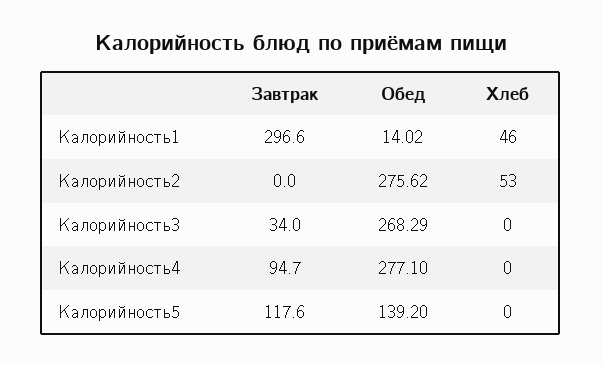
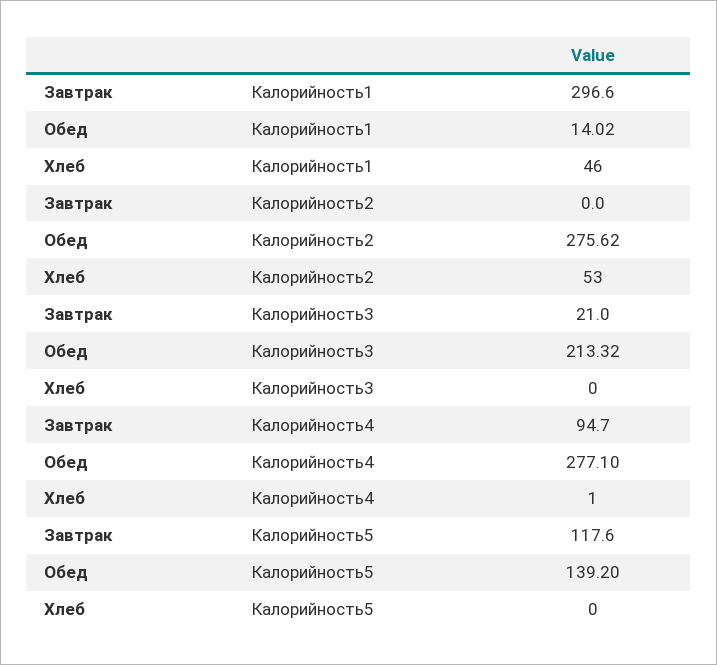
Завтрак, Калорийность3: 34 -> 21
Обед, Калорийность3: 268.29 -> 213.32
Хлеб, Калорийность4: 0 -> 1

